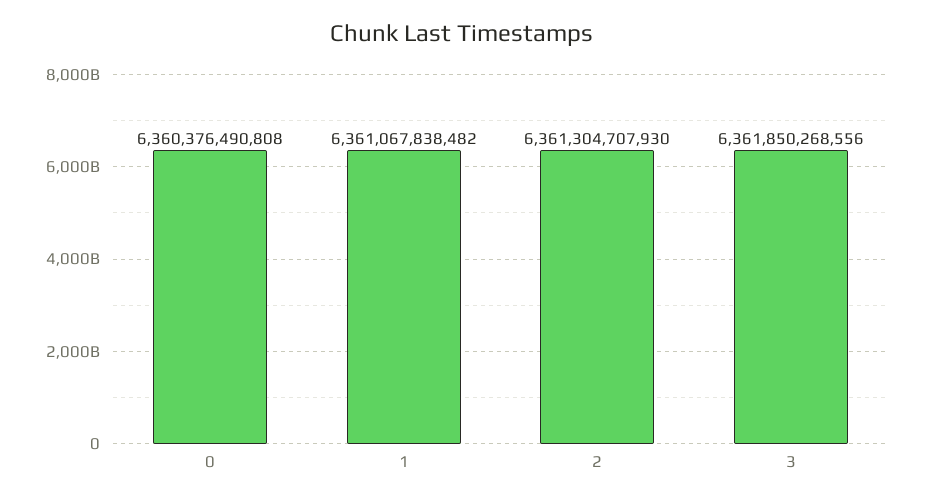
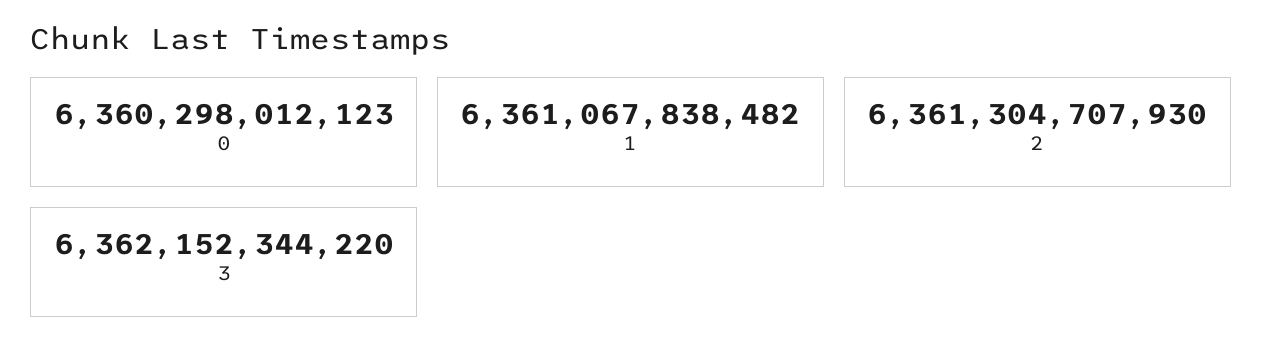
0: 6360376490808 -> 6360298012123
3: 6361850268556 -> 6362152344220

